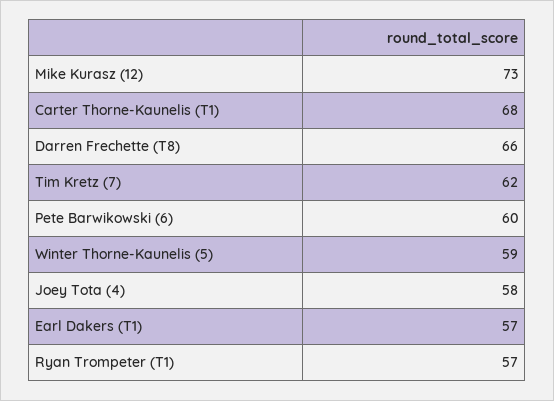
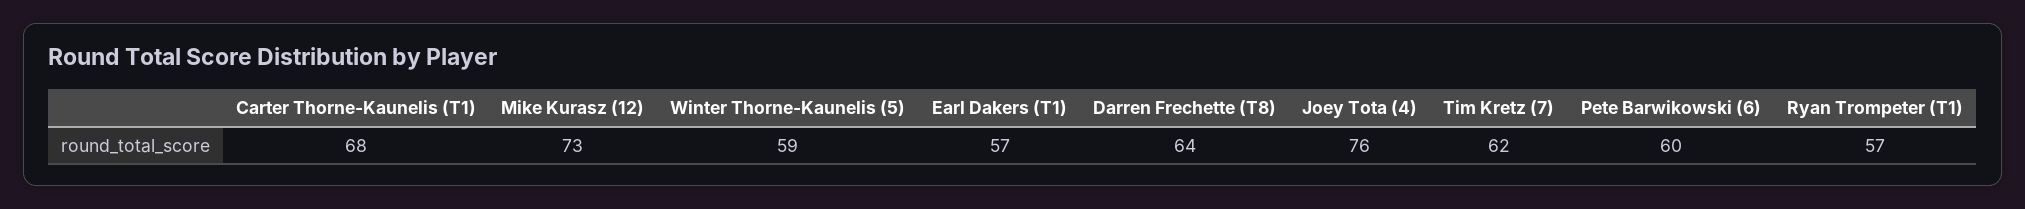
Darren Frechette (T8): 66 -> 64
Joey Tota (4): 58 -> 76

